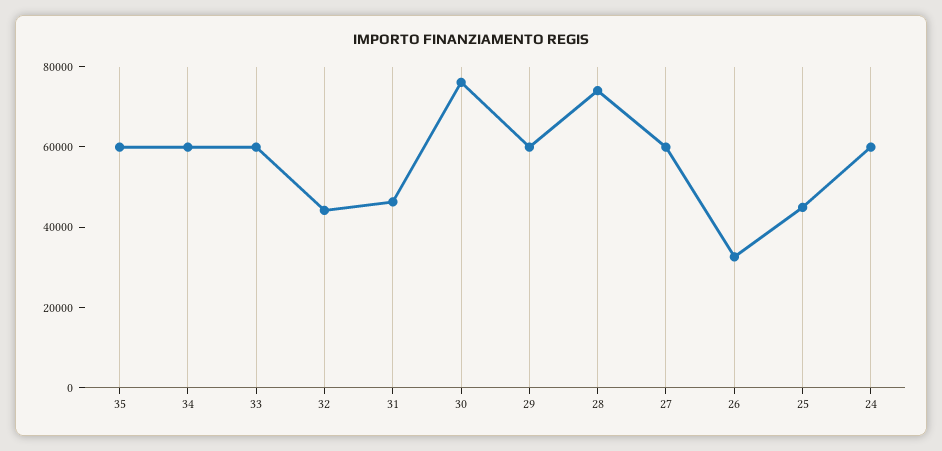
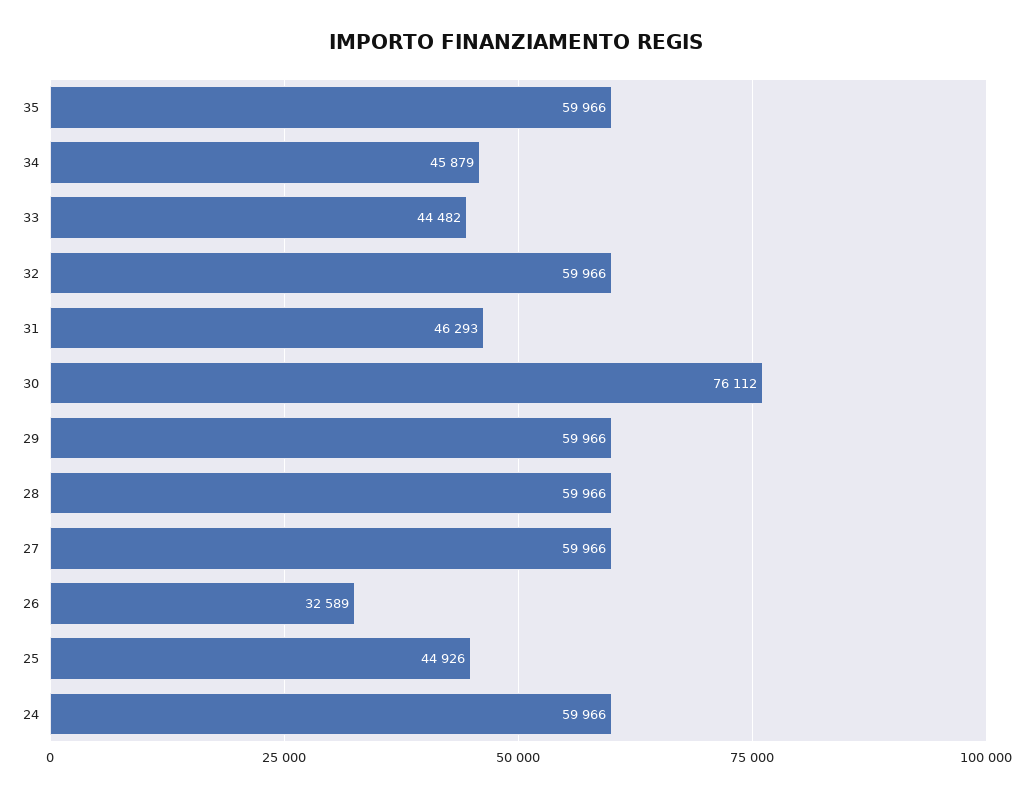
34: 60000 -> 45879
33: 60000 -> 44482
32: 45000 -> 59966
28: 75000 -> 59966

